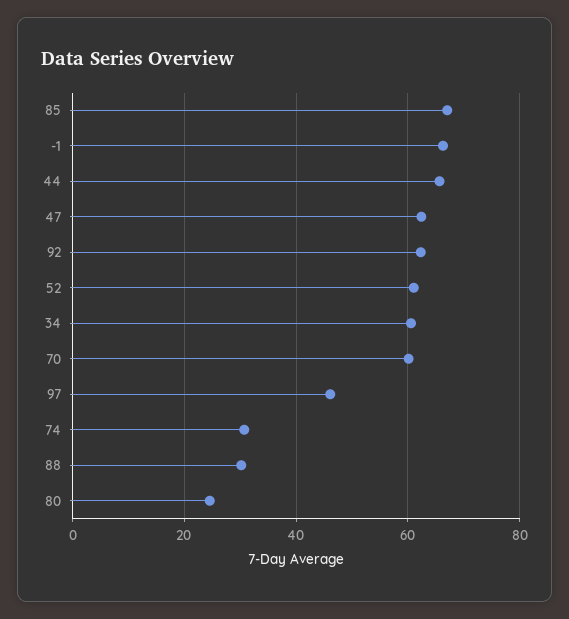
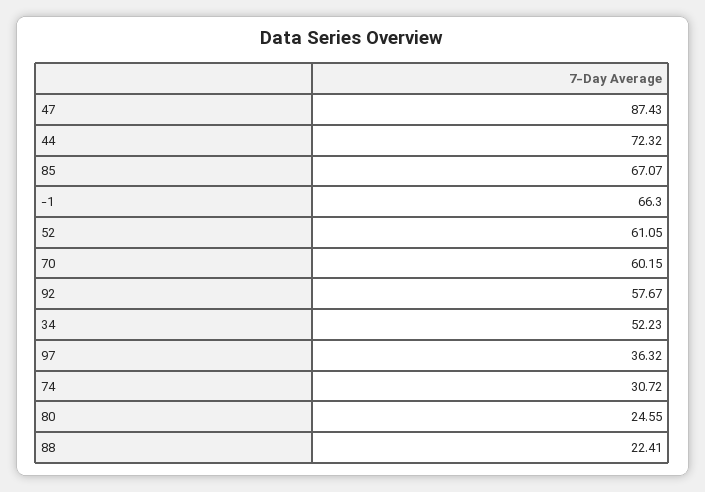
44: 66 -> 72.32
47: 62 -> 87.43
92: 62 -> 57.67
34: 60 -> 52.23
97: 46 -> 36.32
88: 30 -> 22.41

